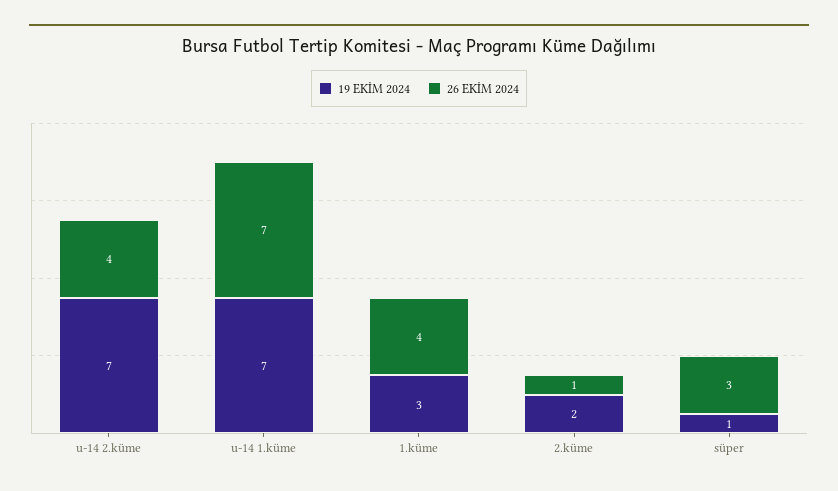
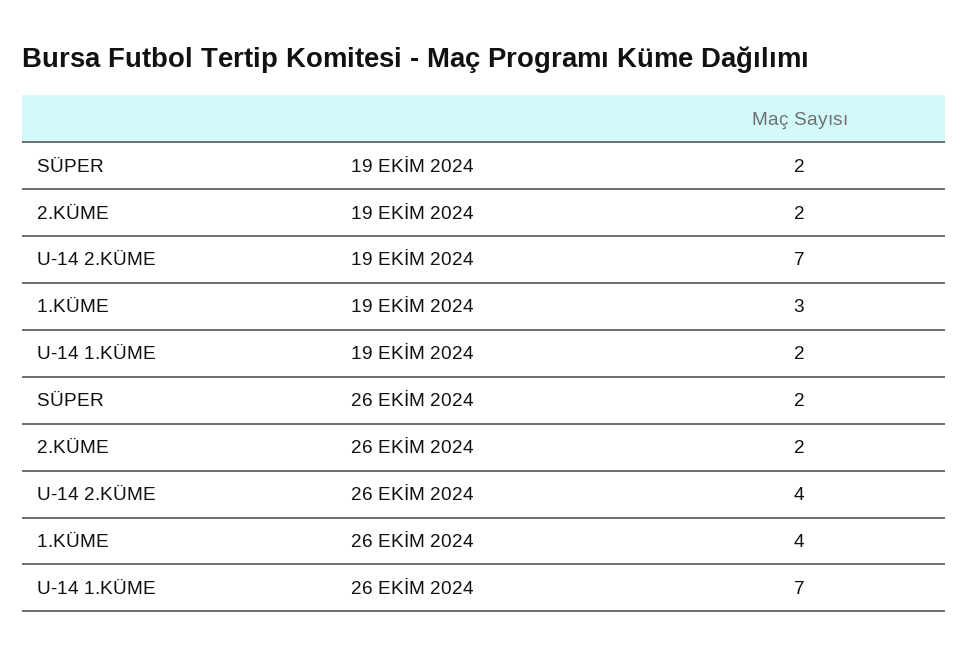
19 EKİM 2024, u-14 1.küme: 7 -> 2
26 EKİM 2024, 2.küme: 1 -> 2
19 EKİM 2024, süper: 1 -> 2
26 EKİM 2024, süper: 3 -> 2

